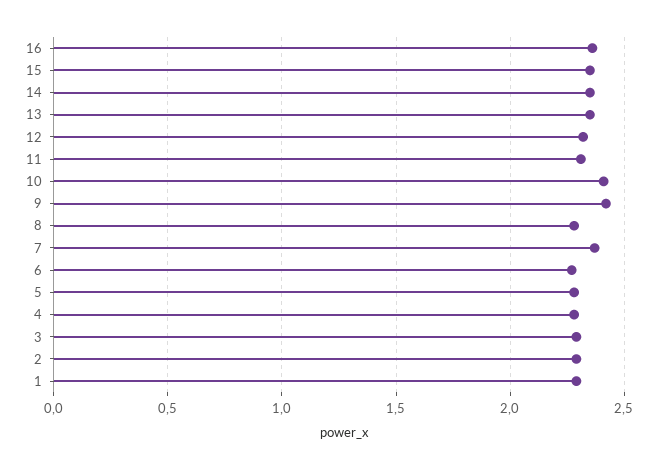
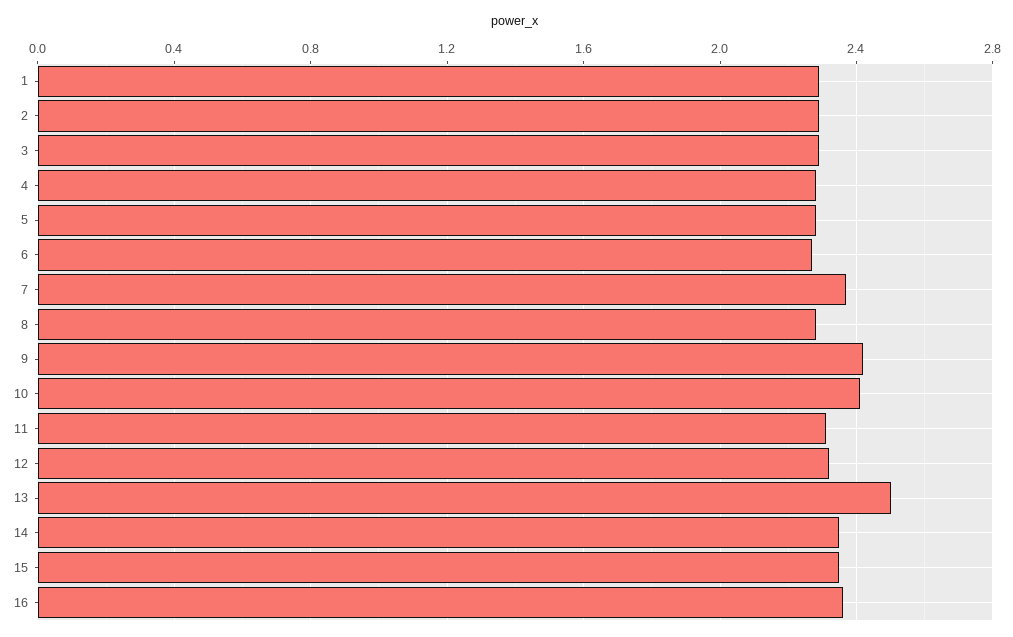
13: 2.35 -> 2.5

